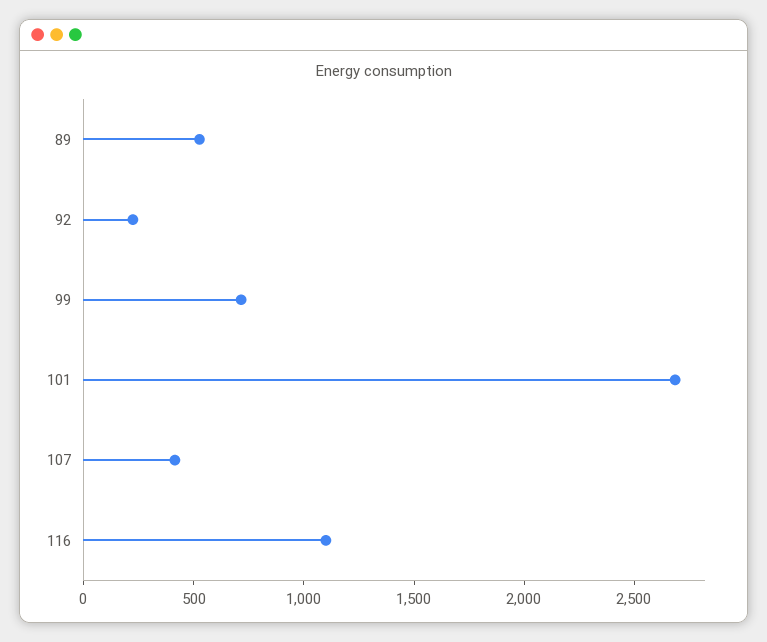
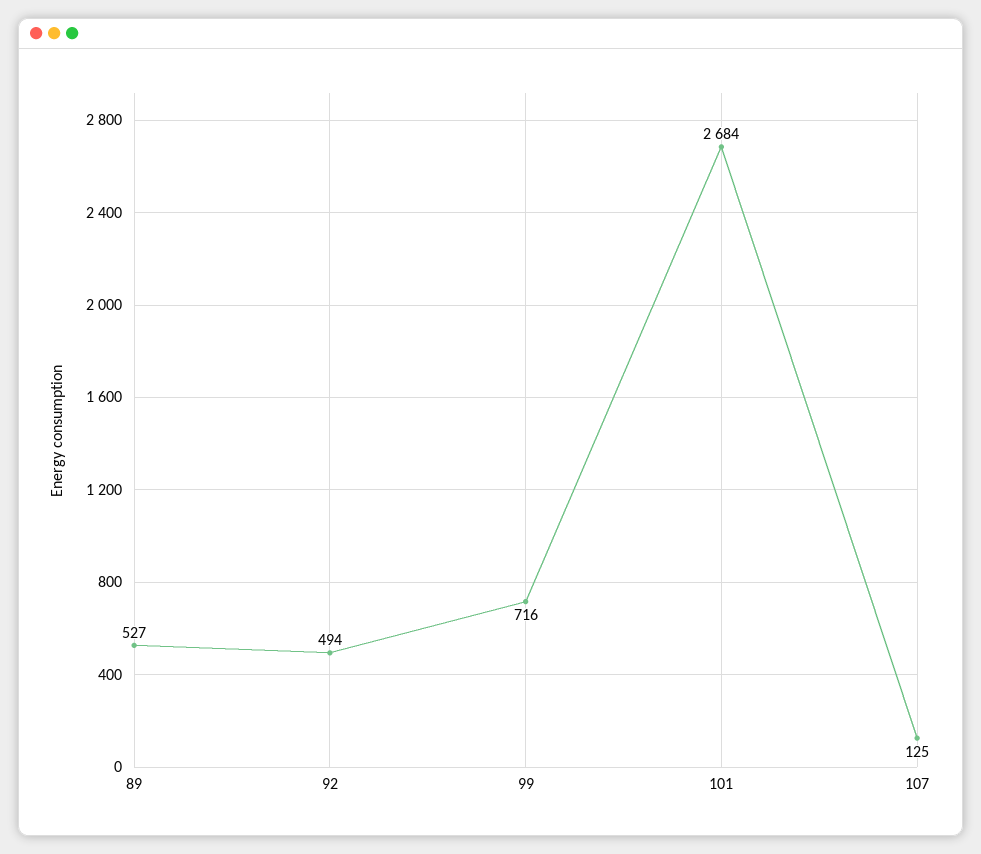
92: 200 -> 494
107: 400 -> 125
116: 1100 -> none

